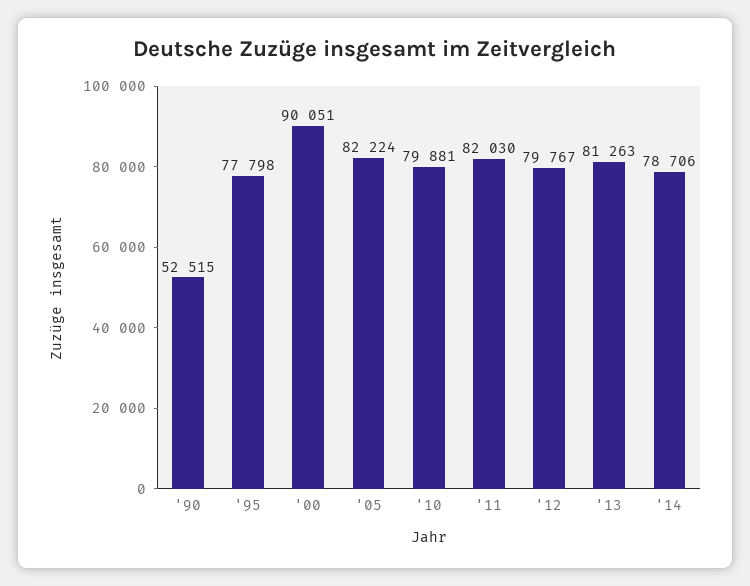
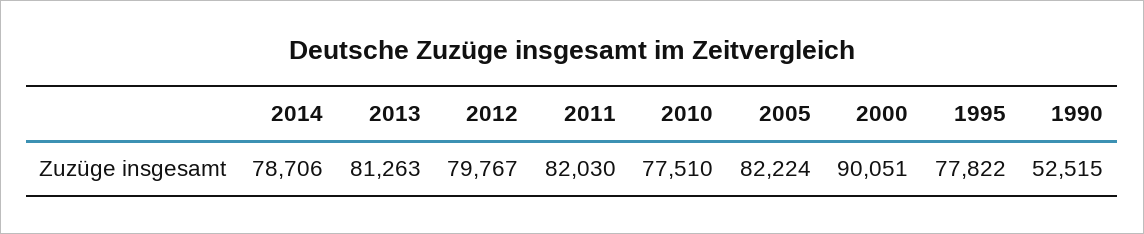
'95: 77798 -> 77822
'10: 79881 -> 77510

